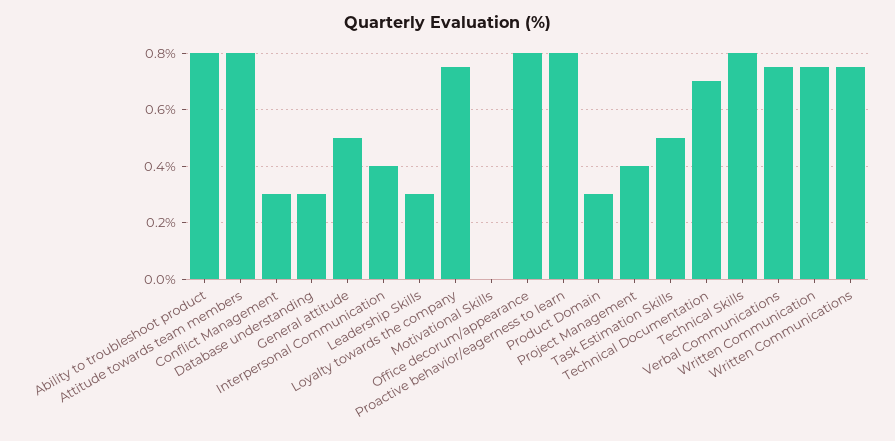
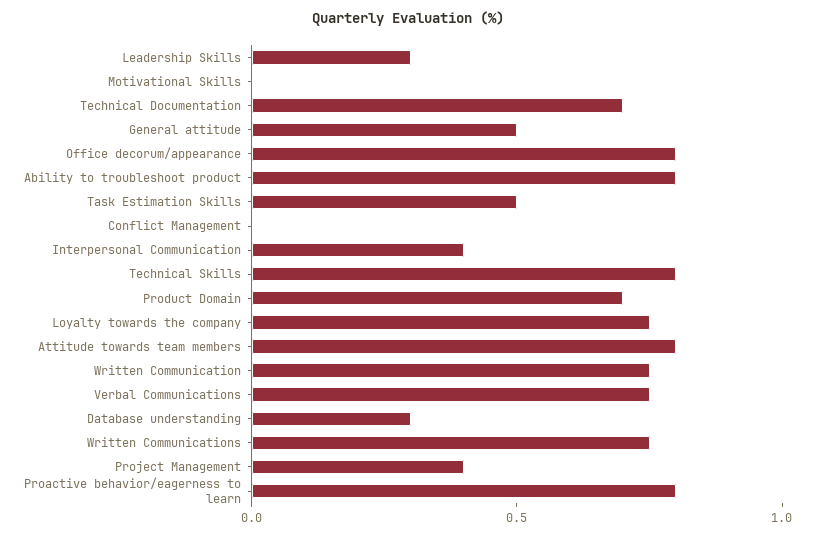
Conflict Management: 0.3 -> 0
Product Domain: 0.3 -> 0.7

